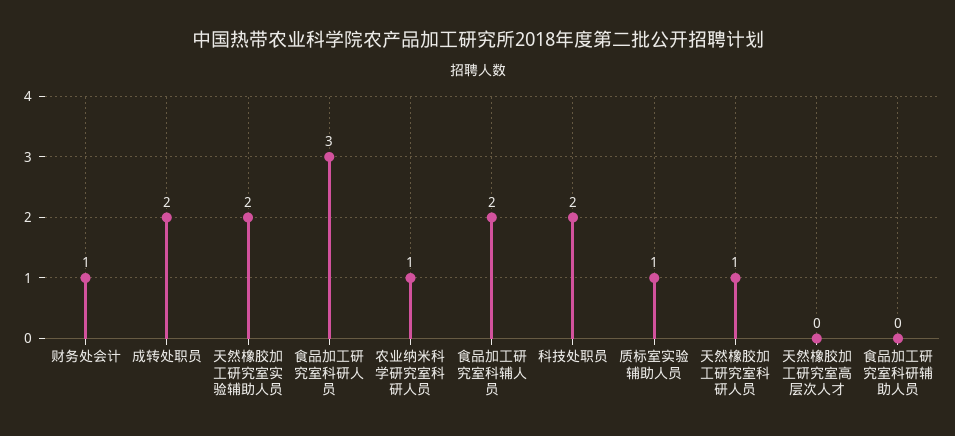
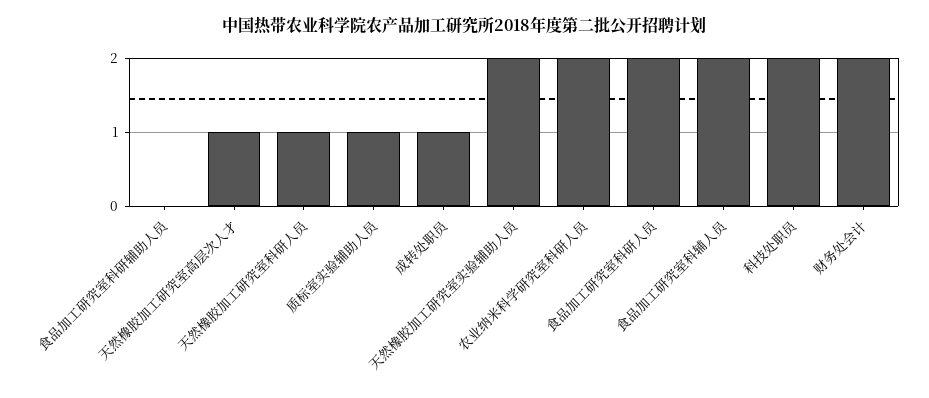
财务处会计: 1 -> 2
成转处职员: 2 -> 1
食品加工研究室科研人员: 3 -> 2
农业纳米科学研究室科研人员: 1 -> 2
天然橡胶加工研究室高层次人才: 0 -> 1

